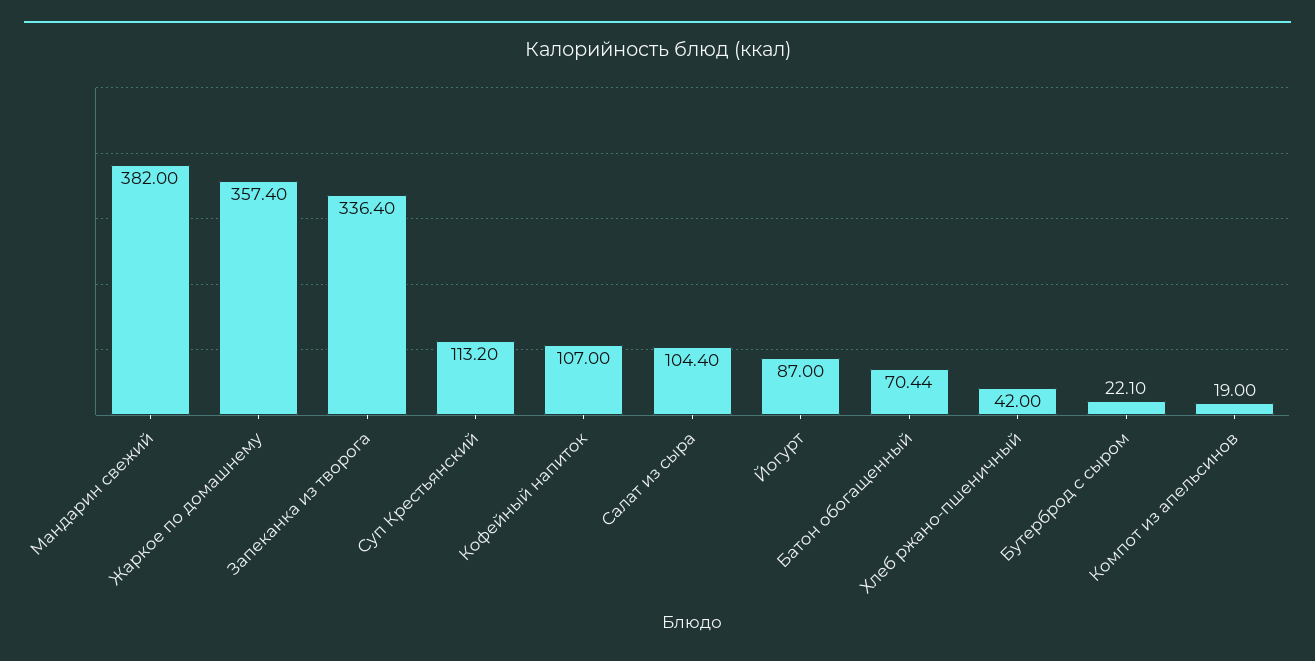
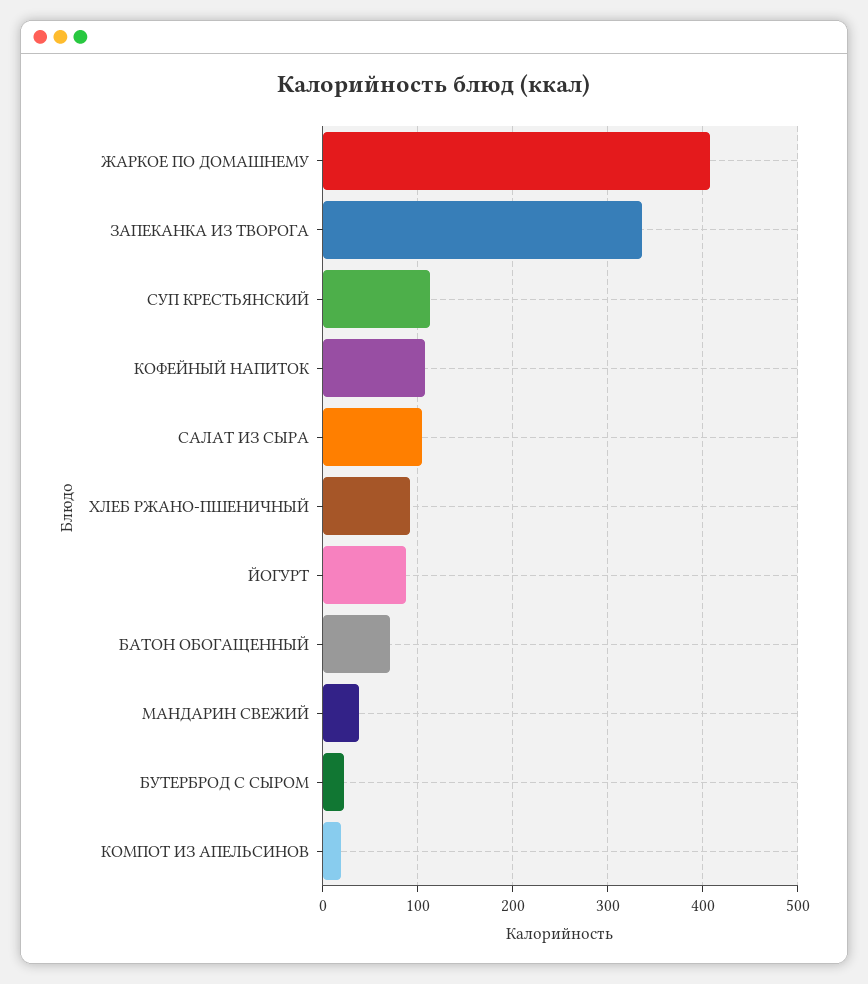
Мандарин свежий: 382 -> 40
Жаркое по домашнему: 357.4 -> 410
Хлеб ржано-пшеничный: 42 -> 90

